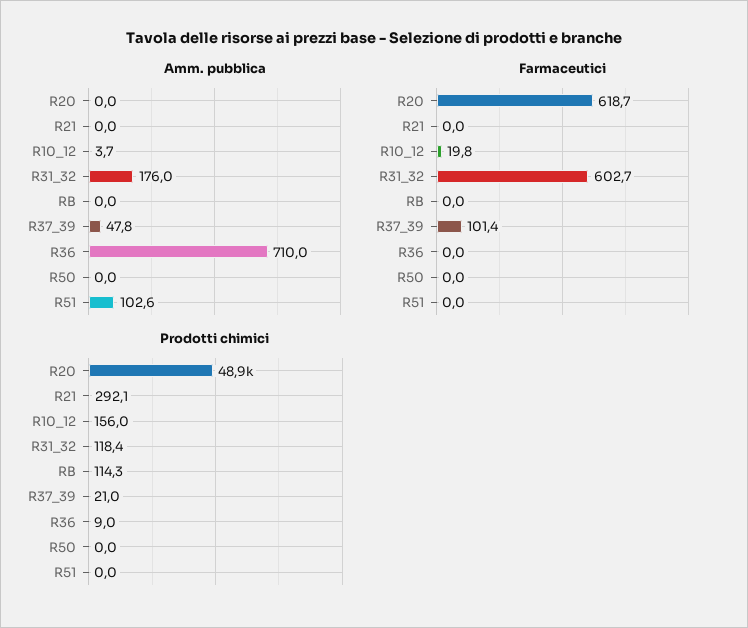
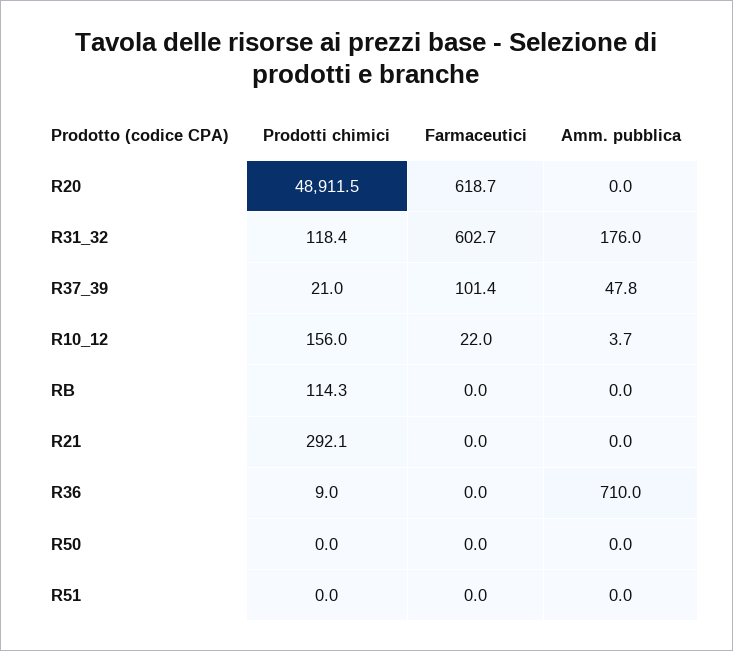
Amm. pubblica, R51: 102.6 -> 0
Farmaceutici, R10_12: 19.8 -> 22

